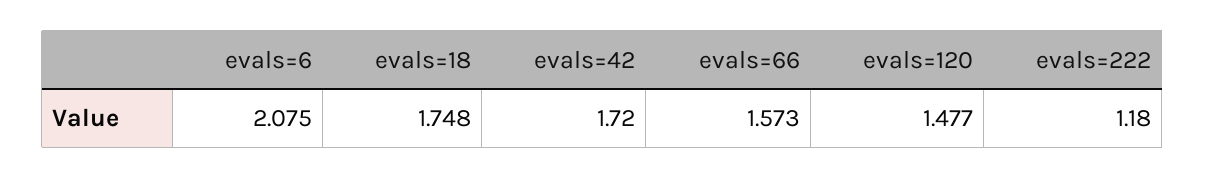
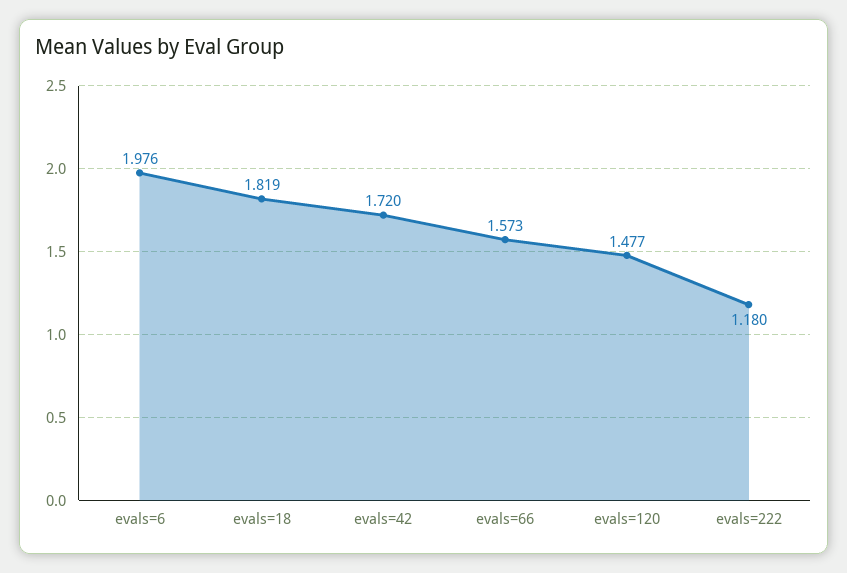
evals=6: 2.075 -> 1.976
evals=18: 1.748 -> 1.819

